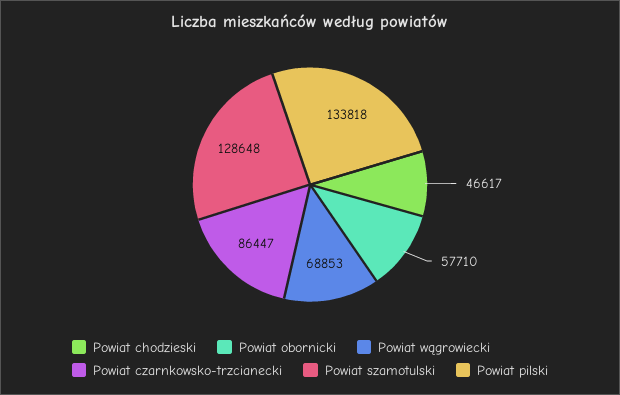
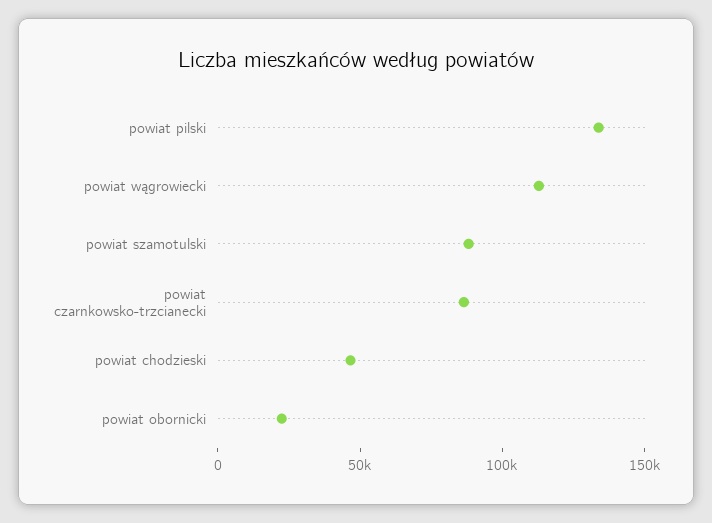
Powiat obornicki: 57710 -> 20000
Powiat wągrowiecki: 68853 -> 110000
Powiat szamotulski: 128648 -> 90000

